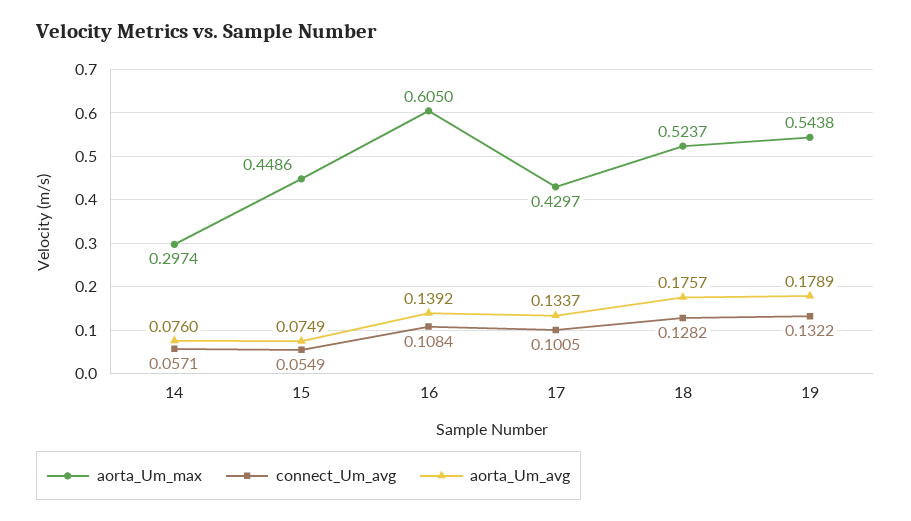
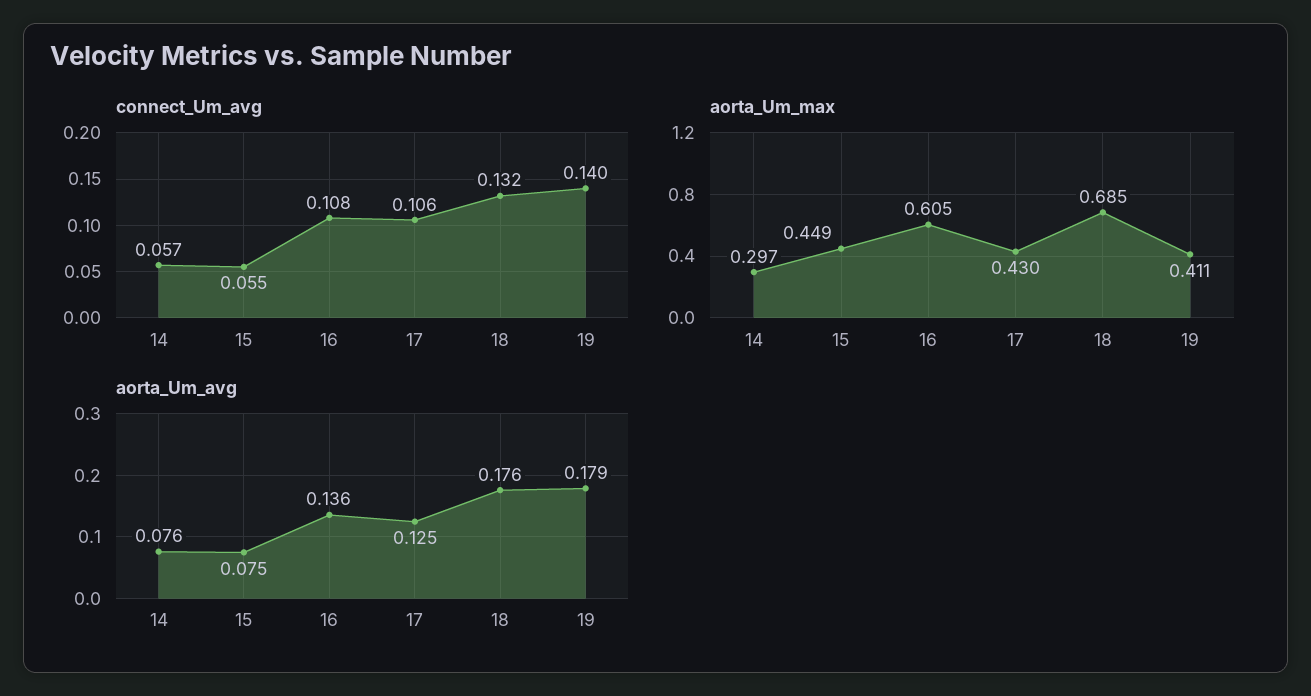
aorta_Um_avg, 16: 0.1392 -> 0.136
connect_Um_avg, 17: 0.1005 -> 0.106
aorta_Um_avg, 17: 0.1337 -> 0.125
aorta_Um_max, 18: 0.5237 -> 0.685
connect_Um_avg, 18: 0.1282 -> 0.132
aorta_Um_max, 19: 0.5438 -> 0.411
connect_Um_avg, 19: 0.1322 -> 0.14

